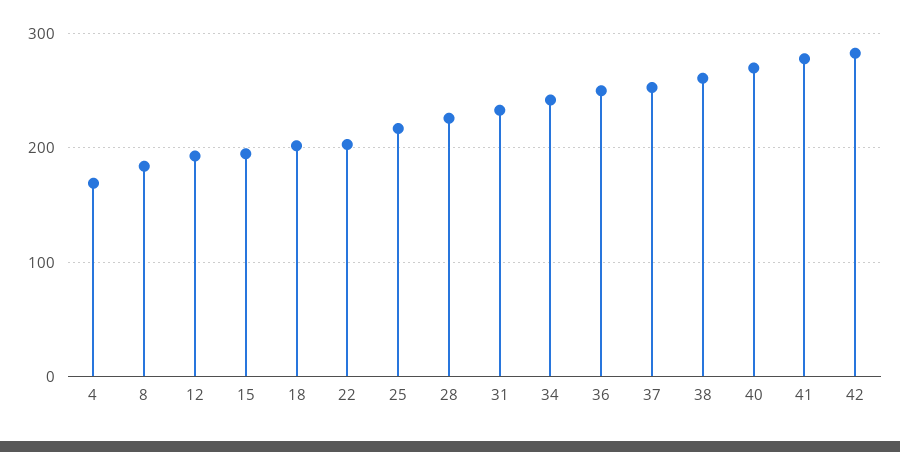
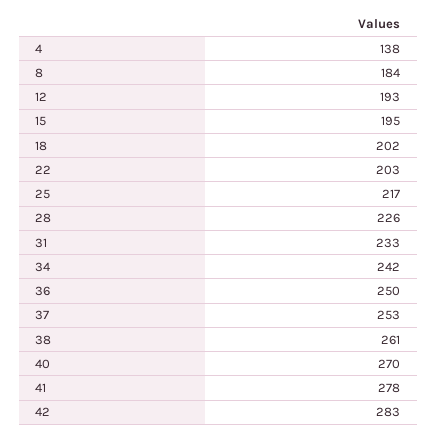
4: 170 -> 138

